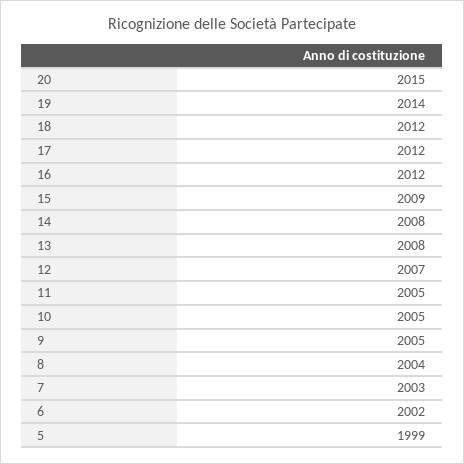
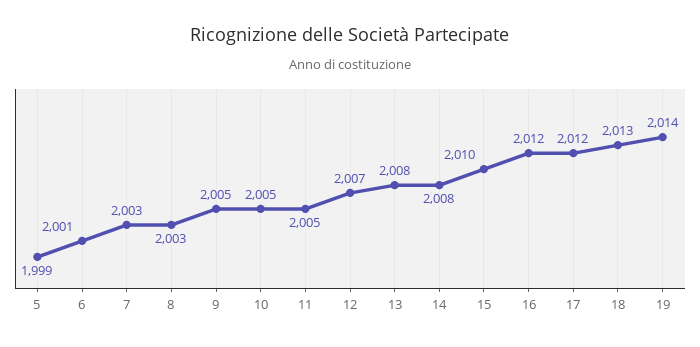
20: 2015 -> none
18: 2012 -> 2013
15: 2009 -> 2010
8: 2004 -> 2003
6: 2002 -> 2001

